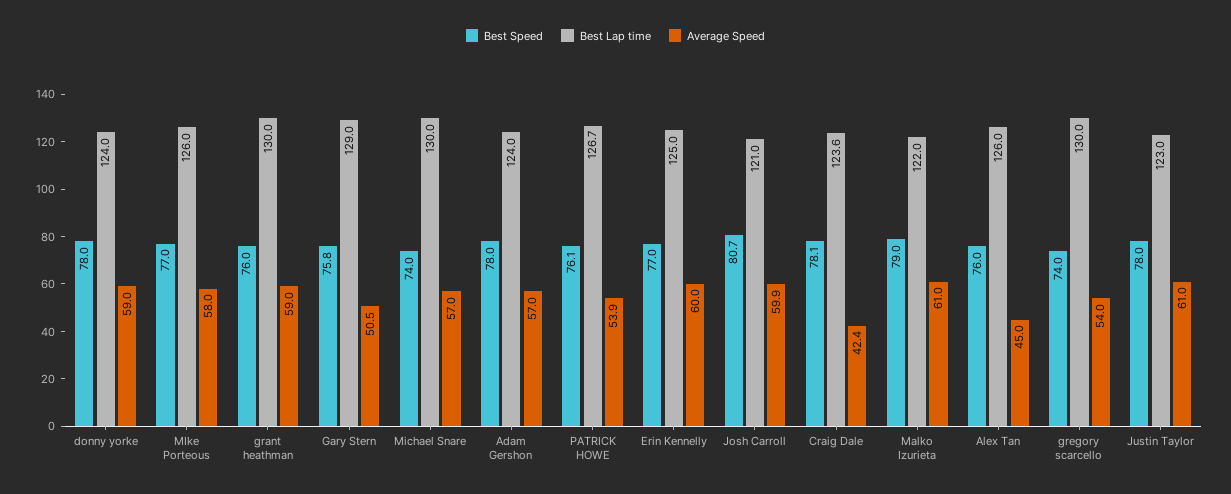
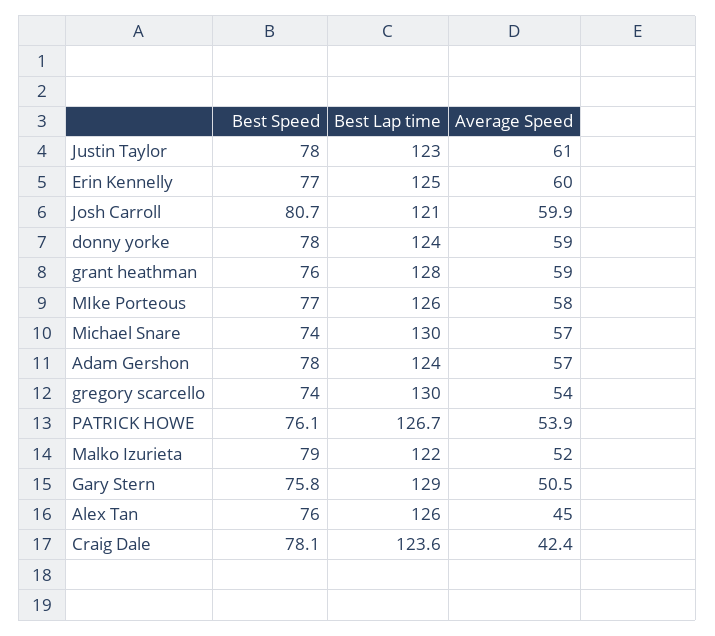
Best Lap time, grant heathman: 130 -> 128
Average Speed, Malko Izurieta: 61 -> 52

